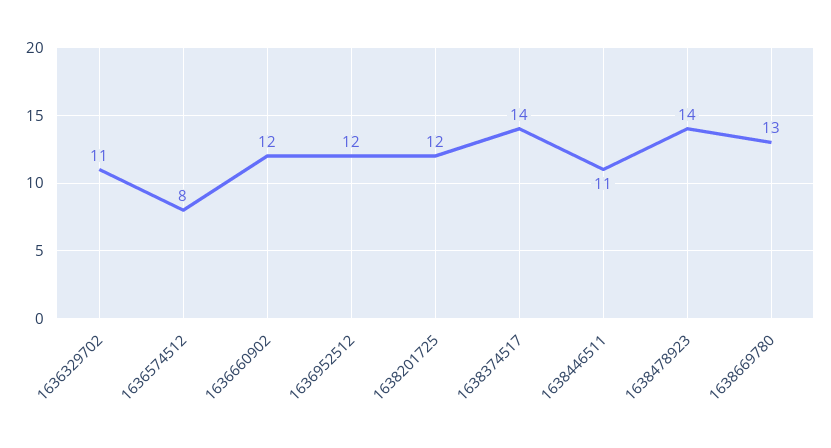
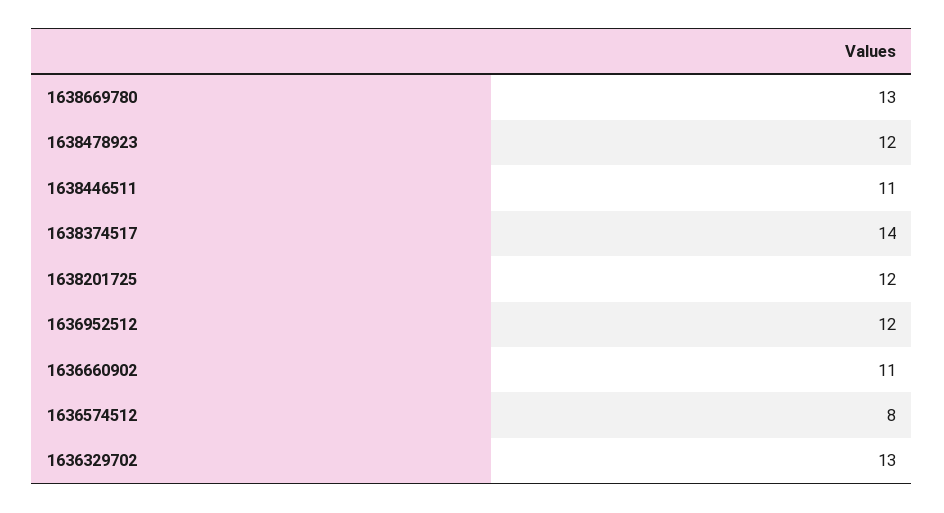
1636329702: 11 -> 13
1636660902: 12 -> 11
1638478923: 14 -> 12

